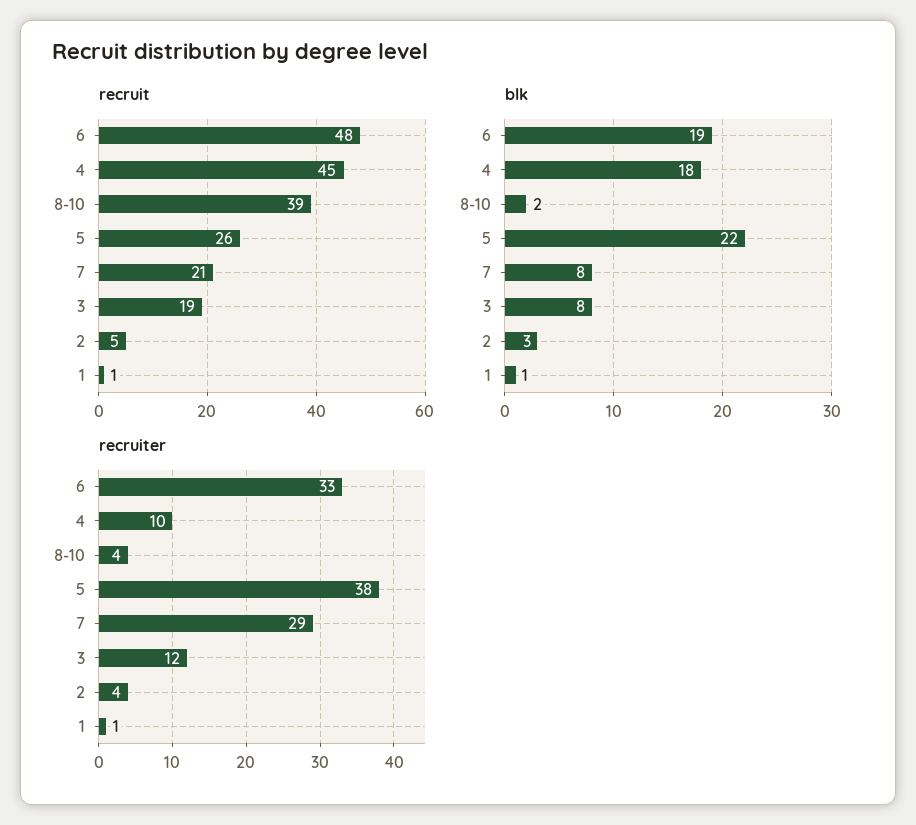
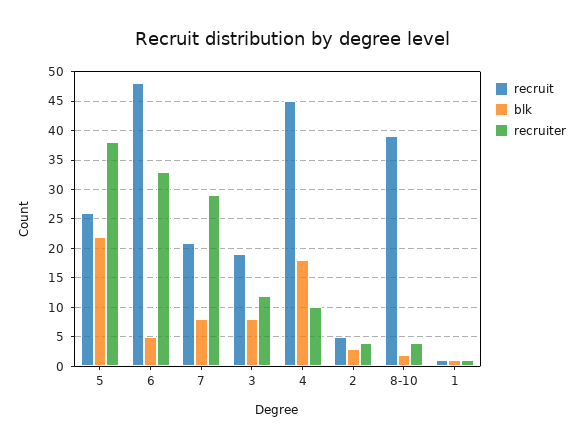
blk, 6: 19 -> 5

